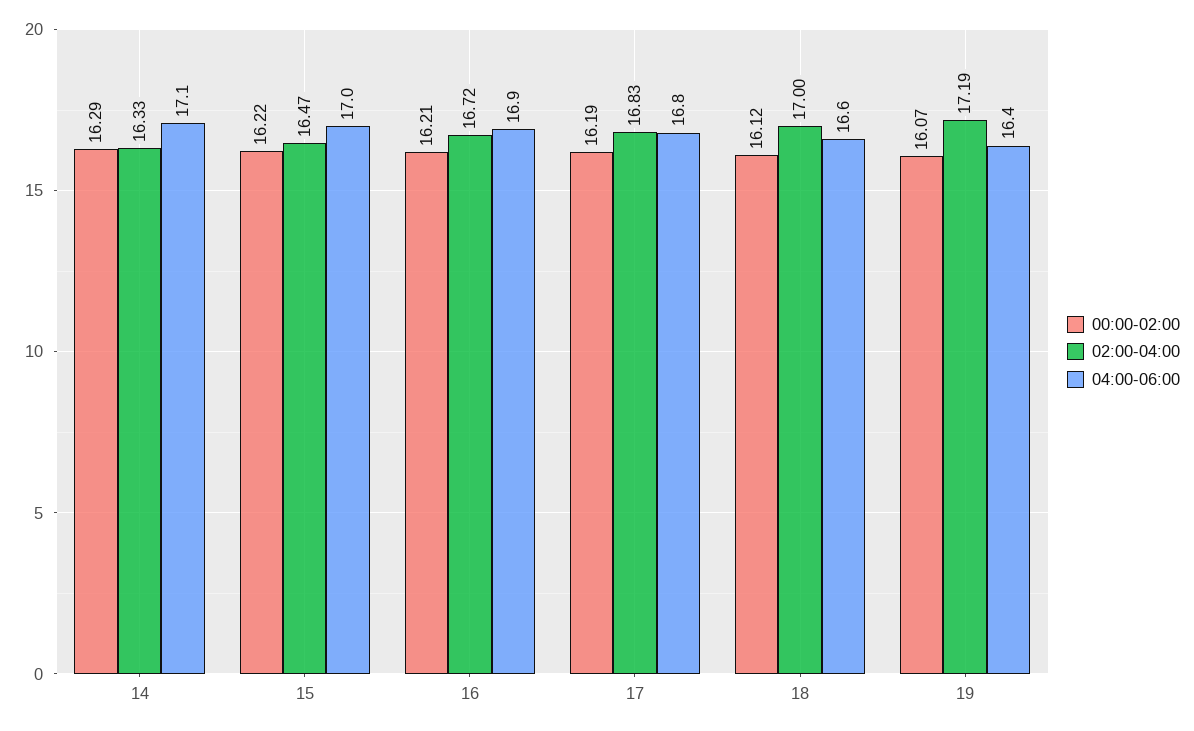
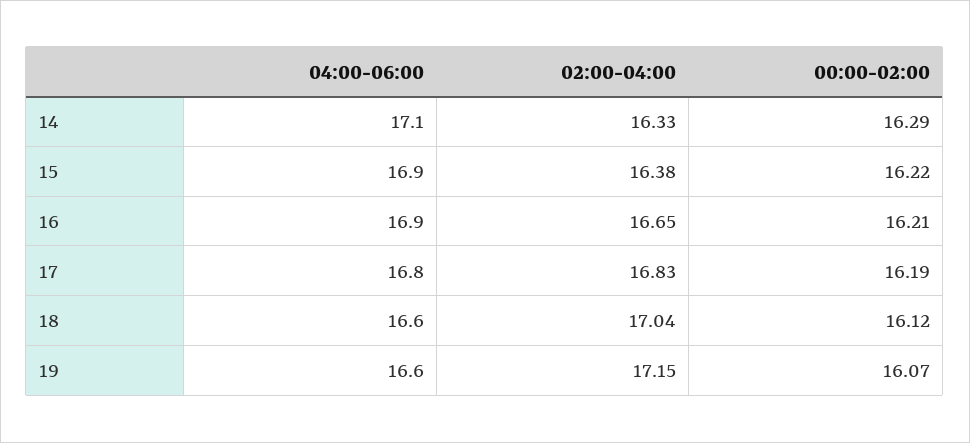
02:00-04:00, 15: 16.47 -> 16.38
04:00-06:00, 15: 17 -> 16.9
02:00-04:00, 16: 16.72 -> 16.65
02:00-04:00, 18: 17 -> 17.04
02:00-04:00, 19: 17.19 -> 17.15
04:00-06:00, 19: 16.4 -> 16.6

